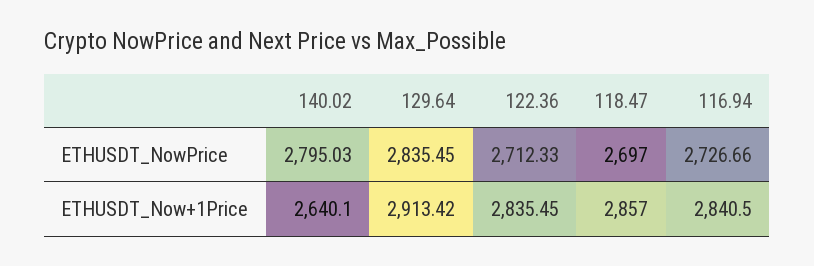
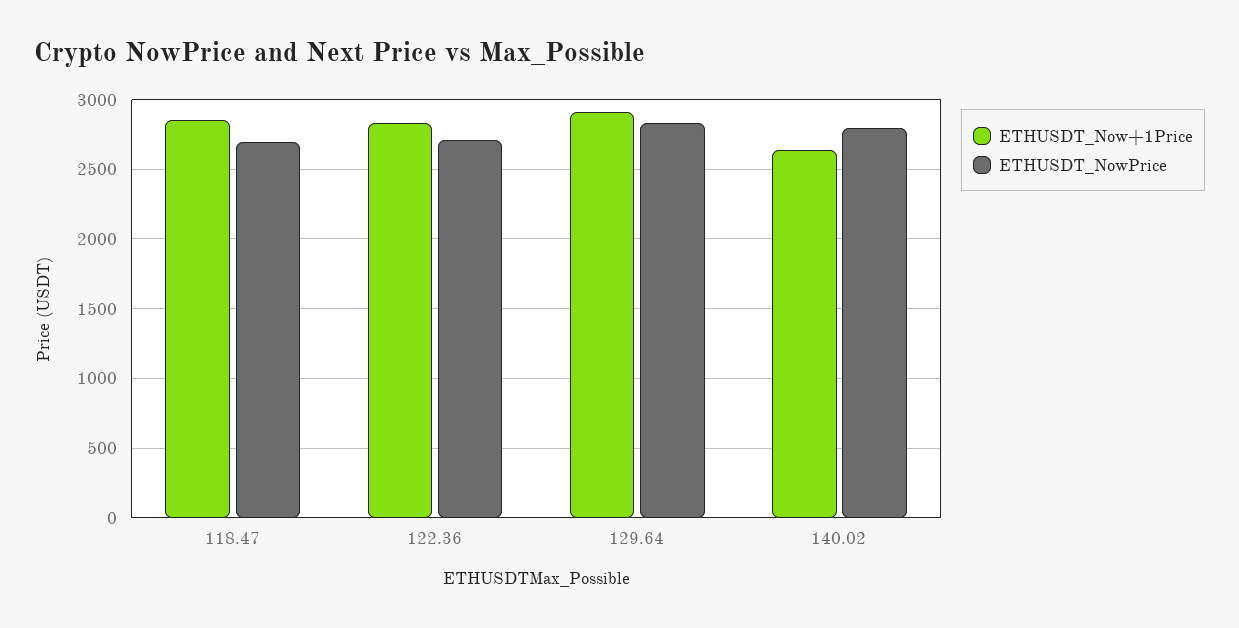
ETHUSDT_NowPrice, 116.94: 2726.66 -> none
ETHUSDT_Now+1Price, 116.94: 2840.5 -> none

